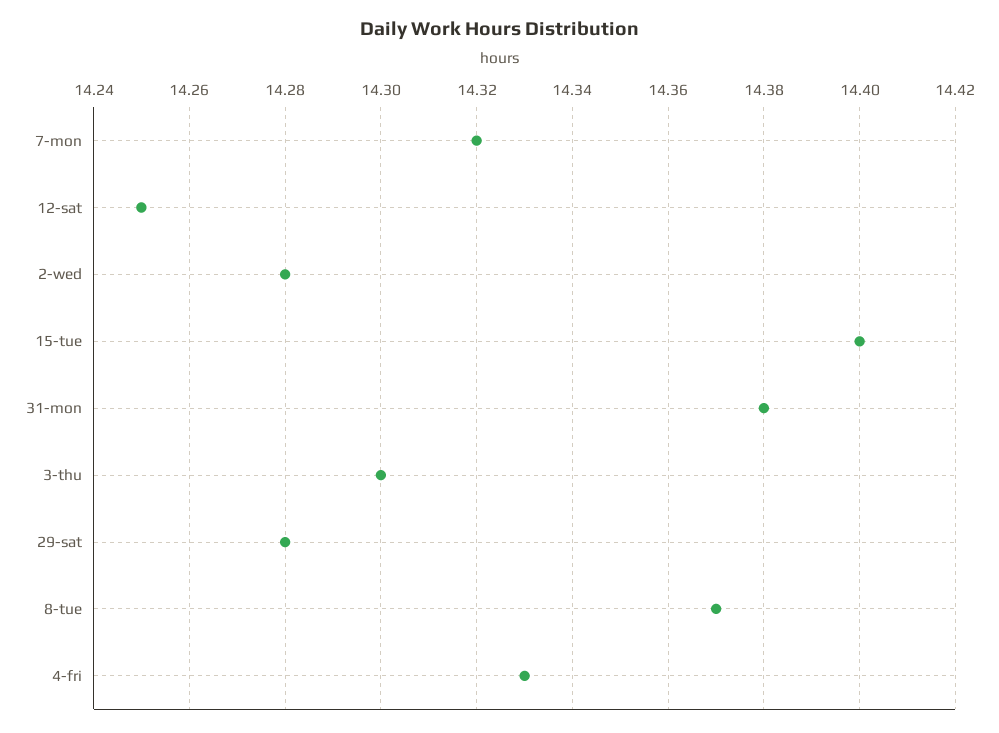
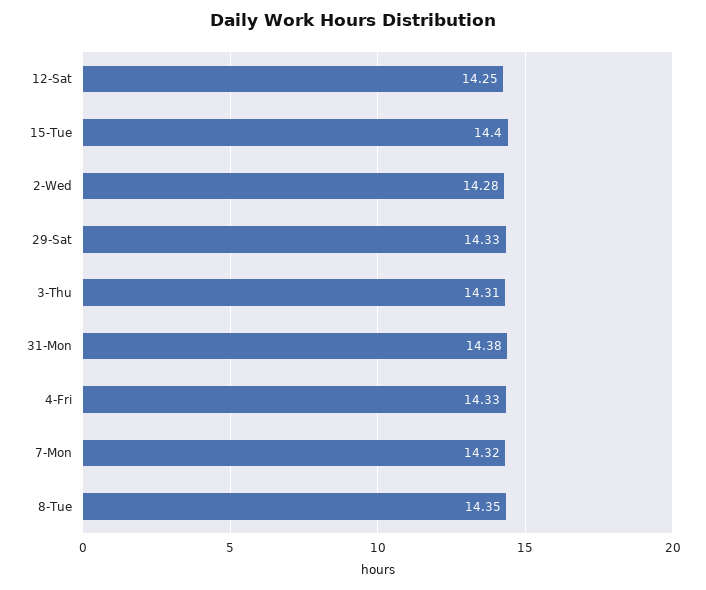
3-thu: 14.3 -> 14.31
29-sat: 14.28 -> 14.33
8-tue: 14.37 -> 14.35

